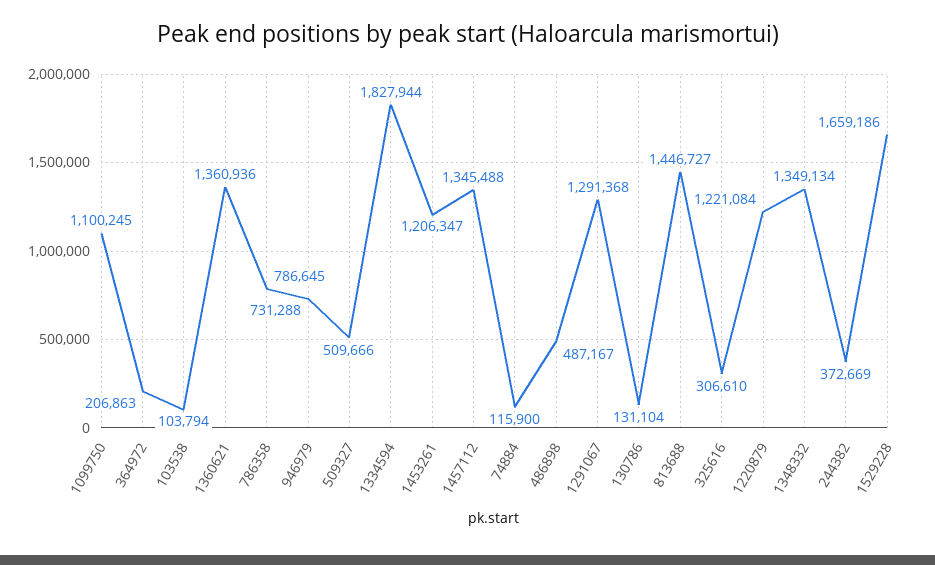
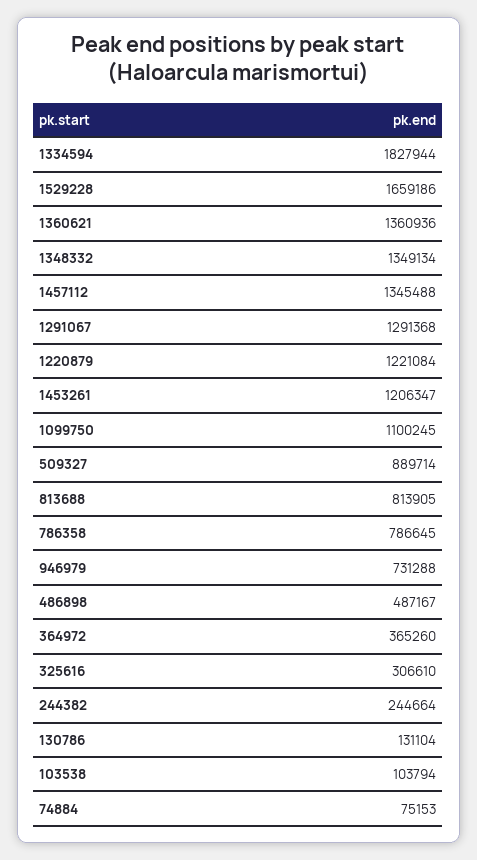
364972: 206863 -> 365260
509327: 509666 -> 889714
74884: 115900 -> 75153
813688: 1446727 -> 813905
244382: 372669 -> 244664

